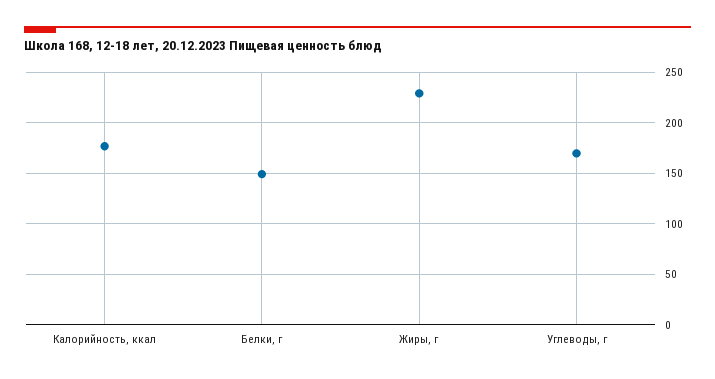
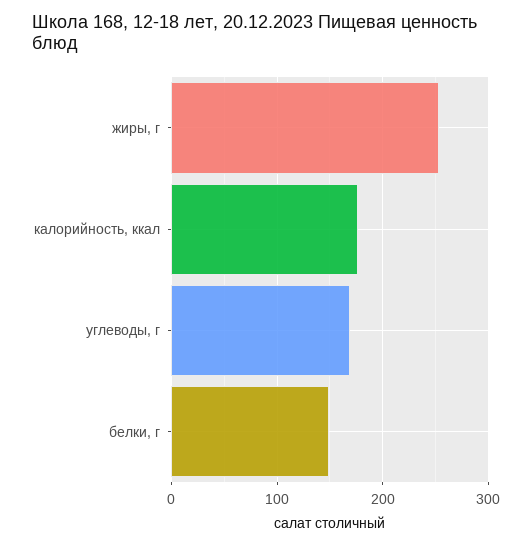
Жиры, г: 230 -> 250

